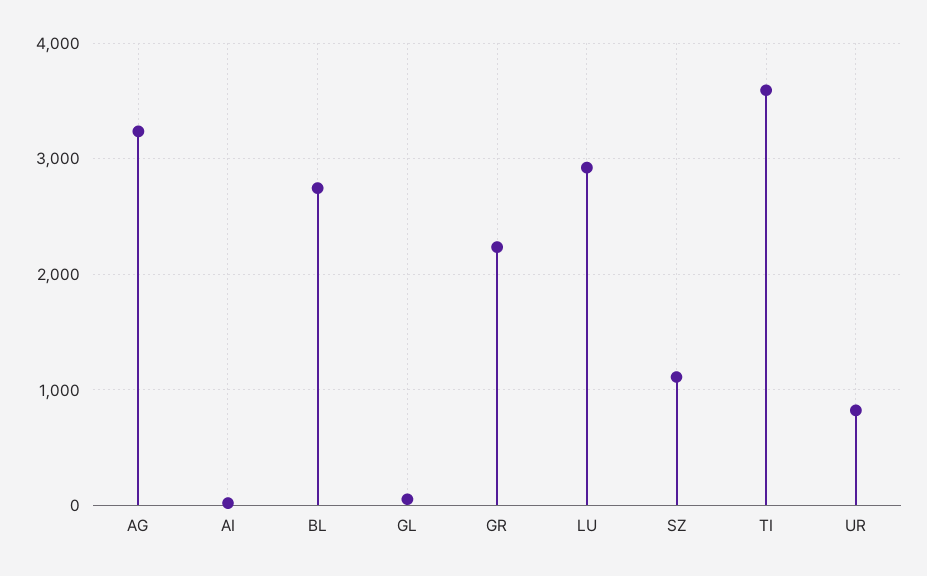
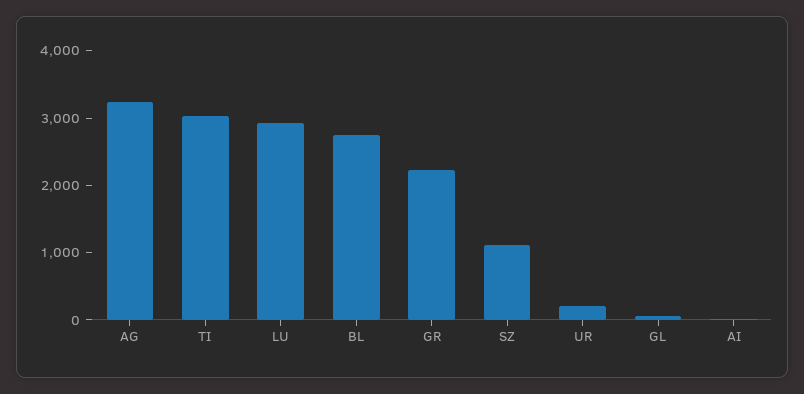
TI: 3600 -> 3000
UR: 800 -> 200

